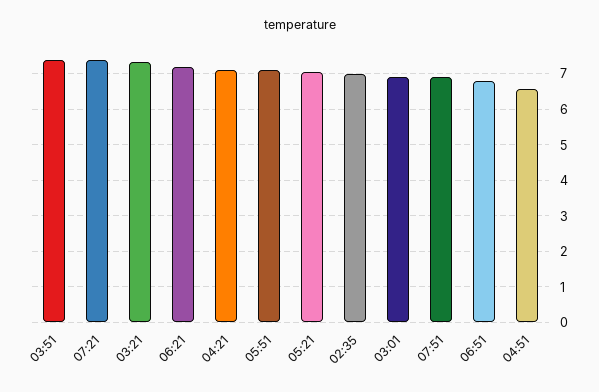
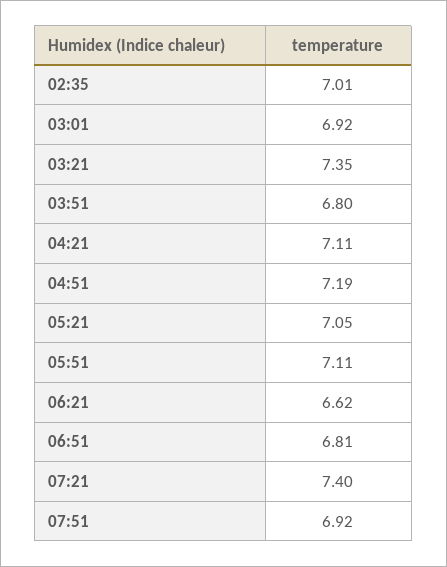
03:51: 7.4 -> 6.8
06:21: 7.2 -> 6.62
04:51: 6.6 -> 7.19

